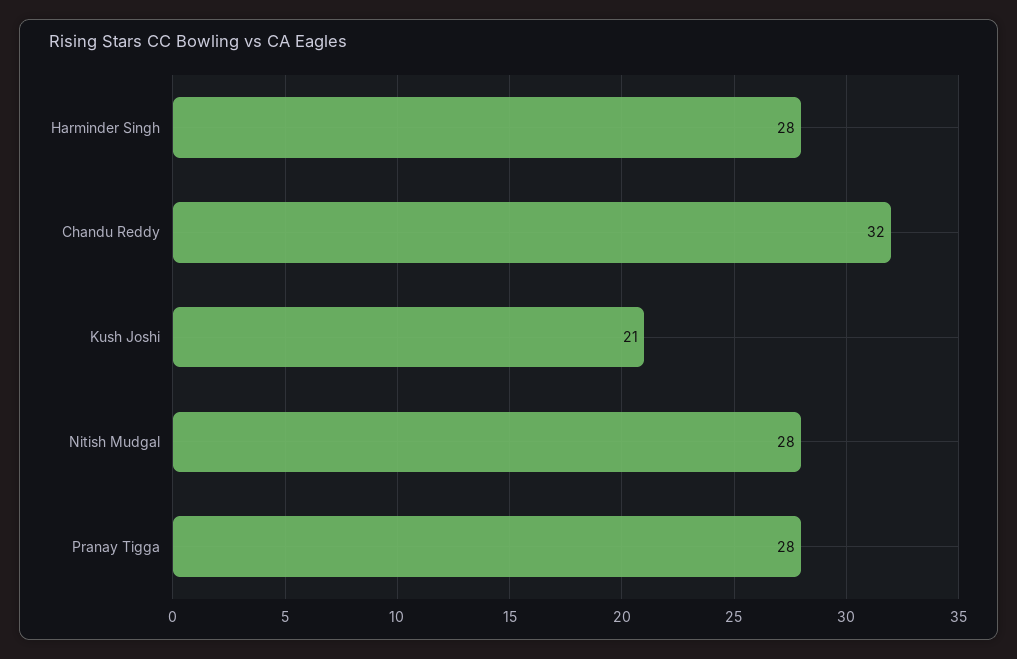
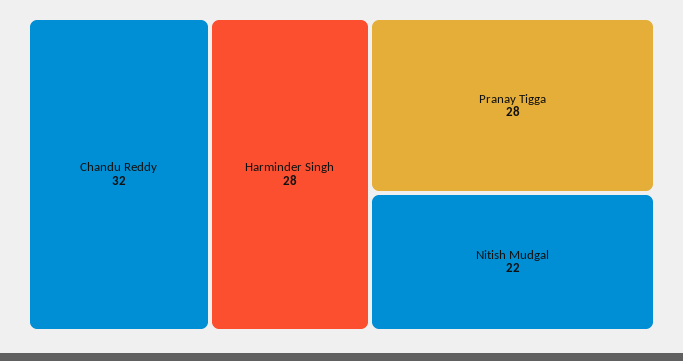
Kush Joshi: 21 -> none
Nitish Mudgal: 28 -> 22

